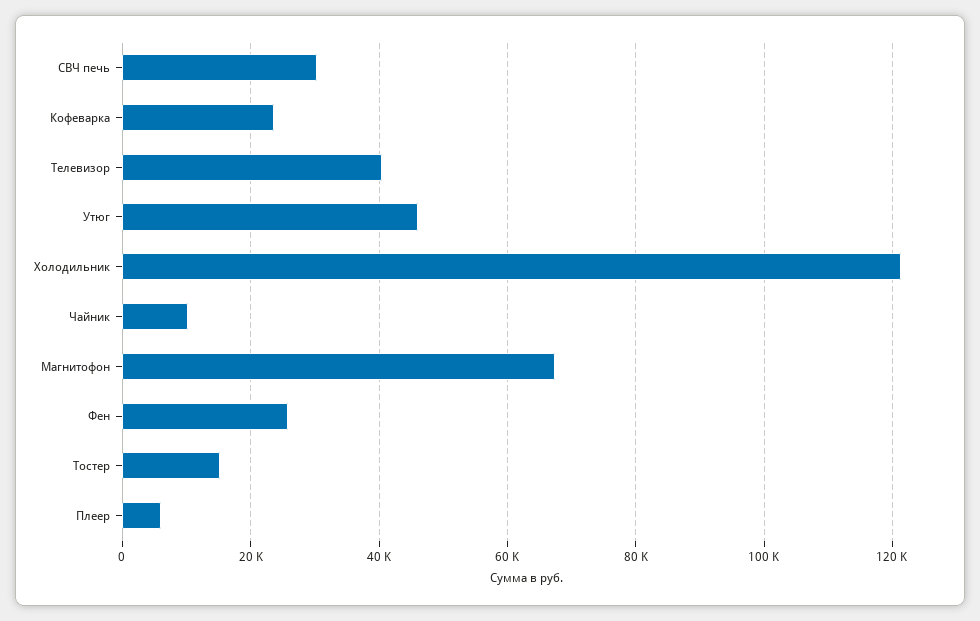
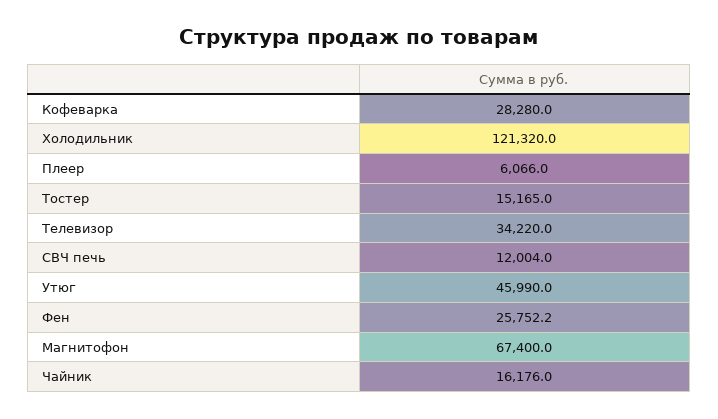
СВЧ печь: 30000 -> 12004
Кофеварка: 24000 -> 28280
Телевизор: 40000 -> 34220
Чайник: 10000 -> 16176

